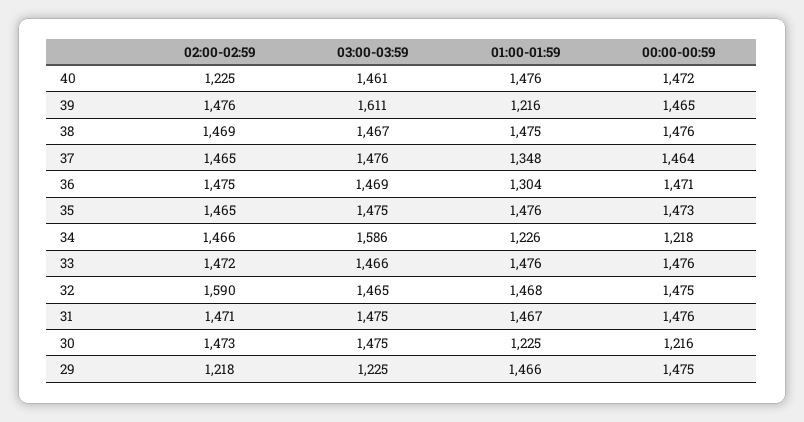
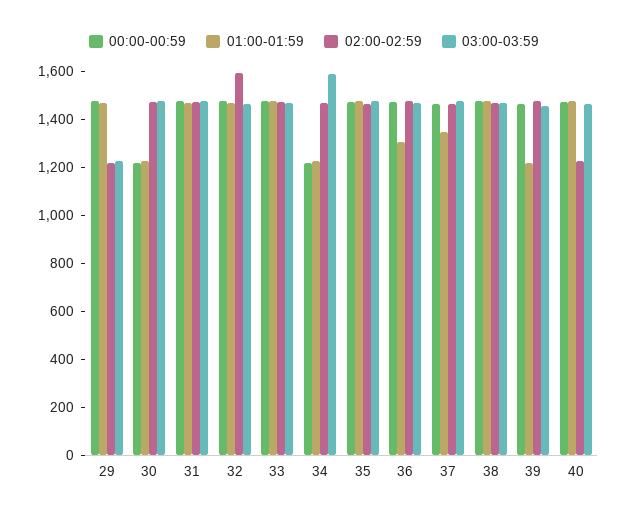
03:00-03:59, 39: 1611 -> 1450

